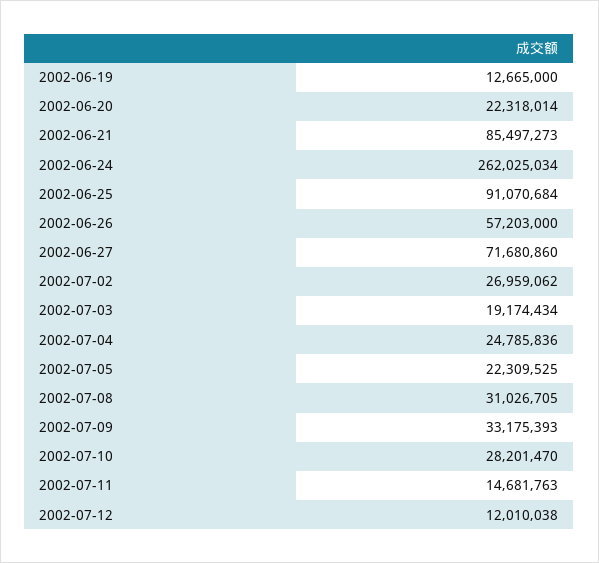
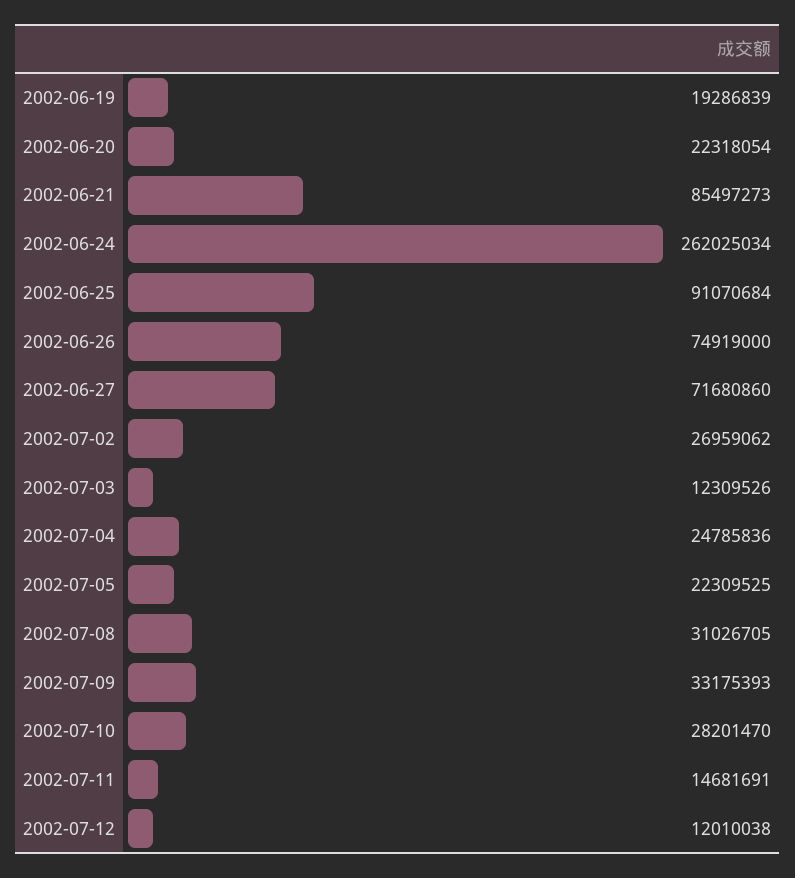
2002-06-19: 12665000 -> 19286839
2002-06-20: 22318014 -> 22318054
2002-06-26: 57203000 -> 74919000
2002-07-03: 19174434 -> 12309526
2002-07-11: 14681763 -> 14681691

